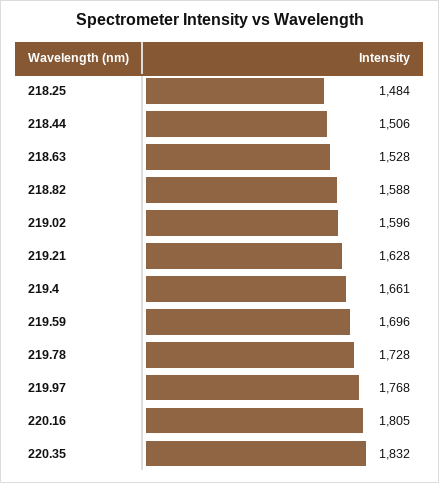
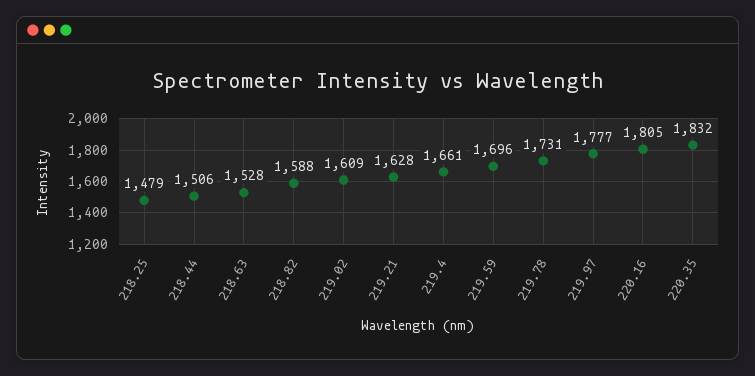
218.25: 1484 -> 1479
219.02: 1596 -> 1609
219.78: 1728 -> 1731
219.97: 1768 -> 1777

